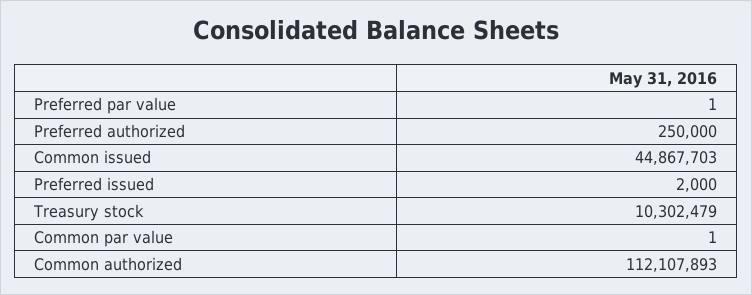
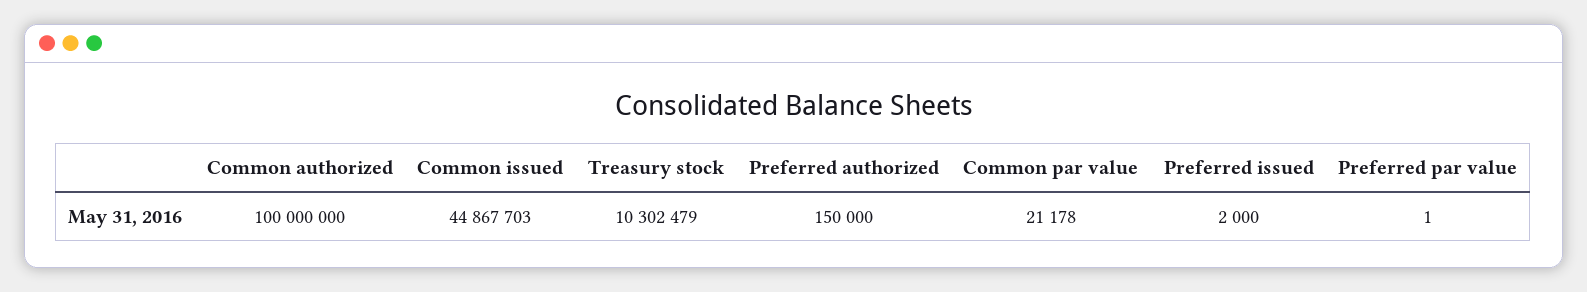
Preferred authorized: 250000 -> 150000
Common par value: 1 -> 21178
Common authorized: 112107893 -> 100000000

